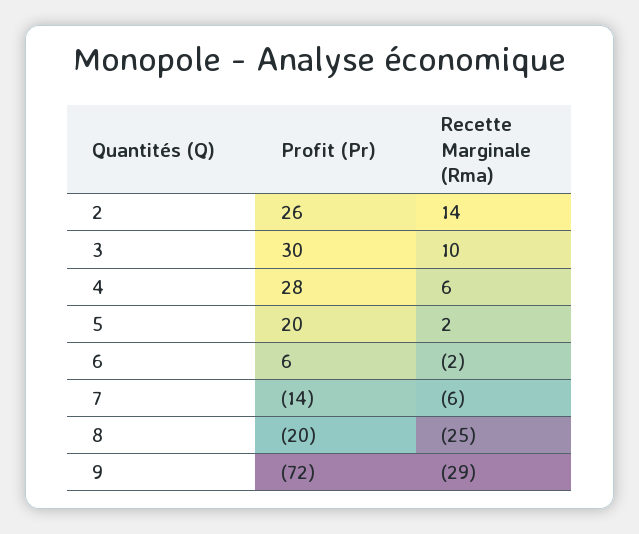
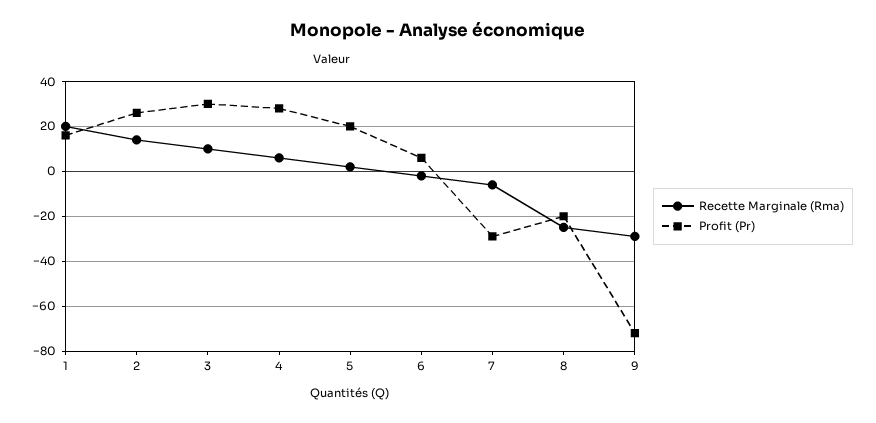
Profit (Pr), 7: -14 -> -30
Recette Marginale (Rma), 1: none -> 20
Profit (Pr), 1: none -> 15

